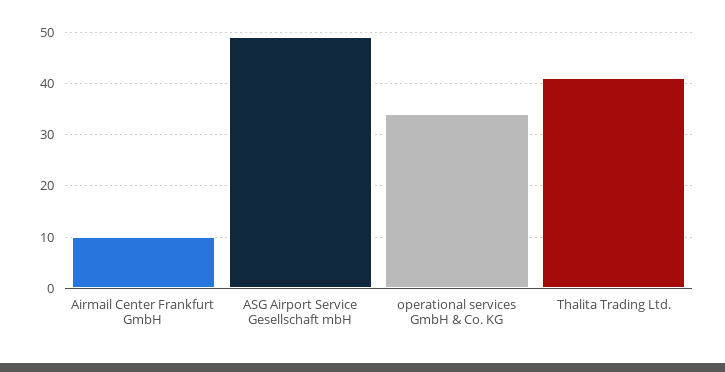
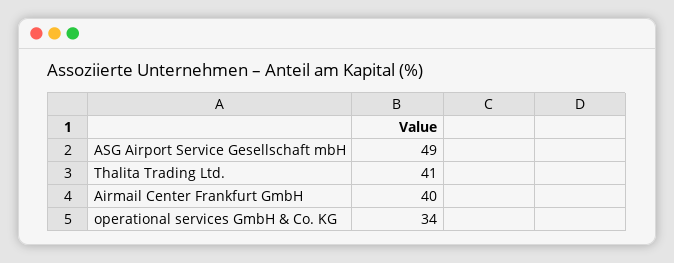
Airmail Center Frankfurt GmbH: 10 -> 40

